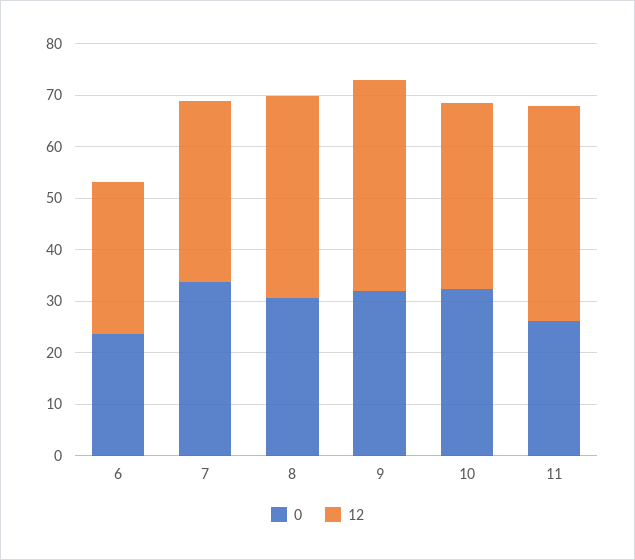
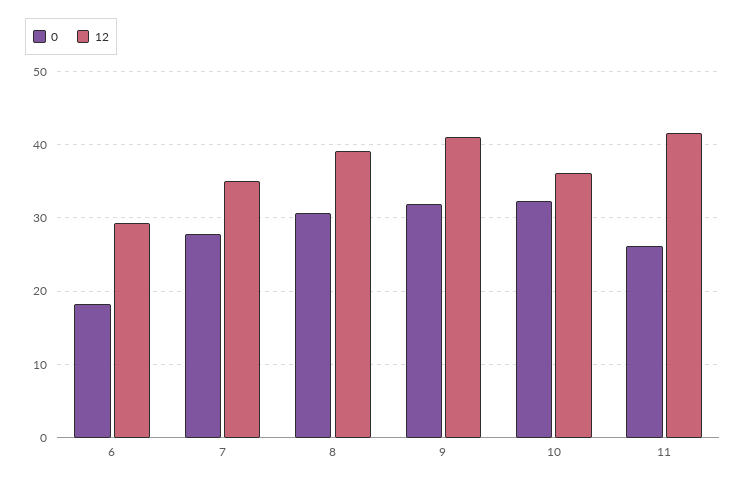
0, 6: 24 -> 18
0, 7: 34 -> 28

